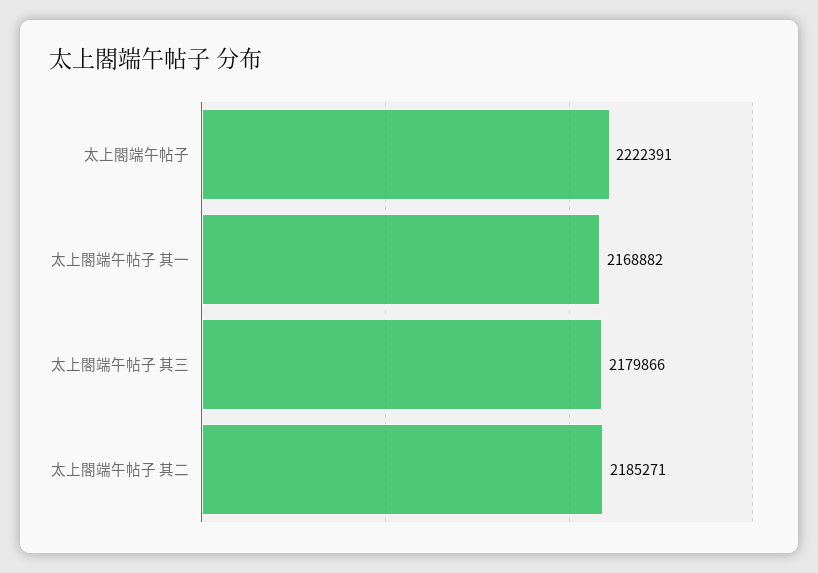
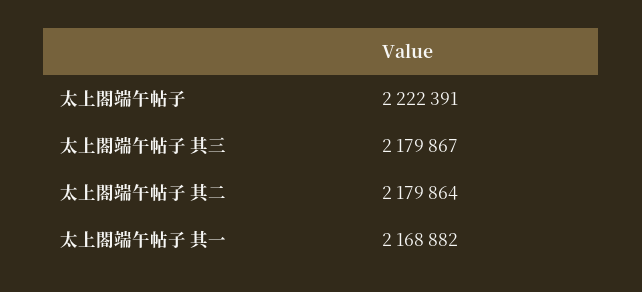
太上閤端午帖子 其三: 2179866 -> 2179867
太上閤端午帖子 其二: 2185271 -> 2179864

